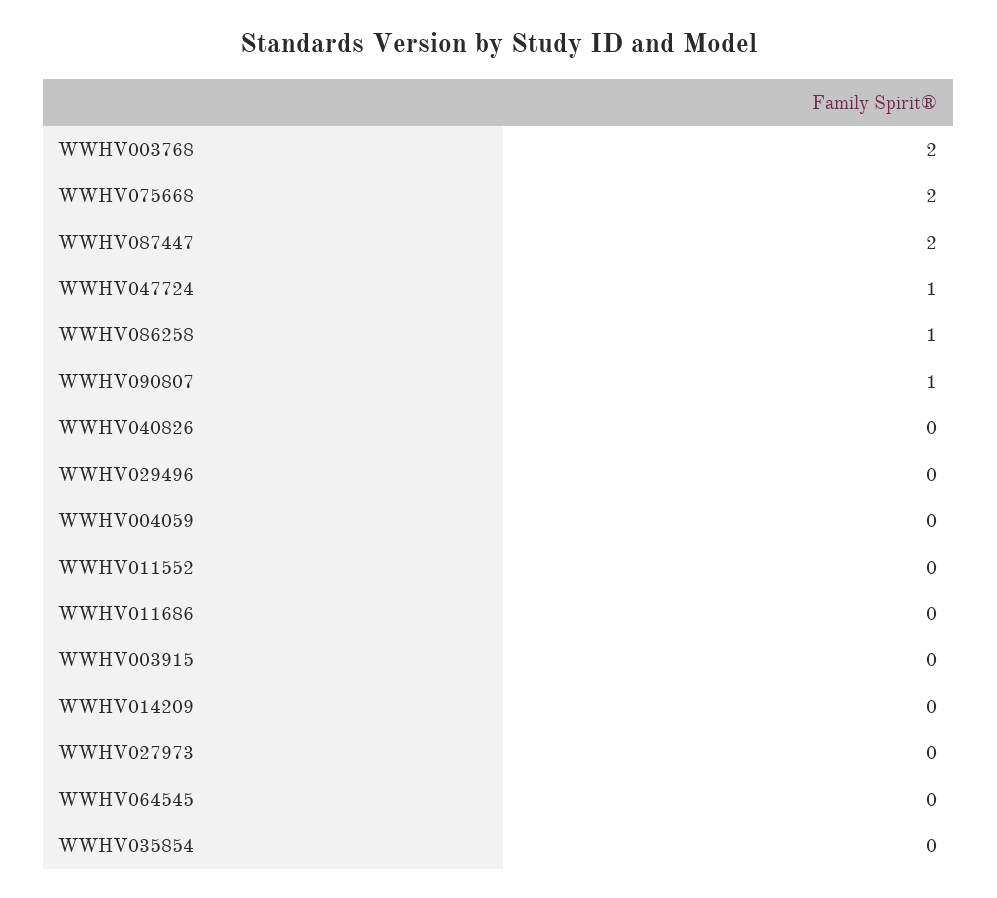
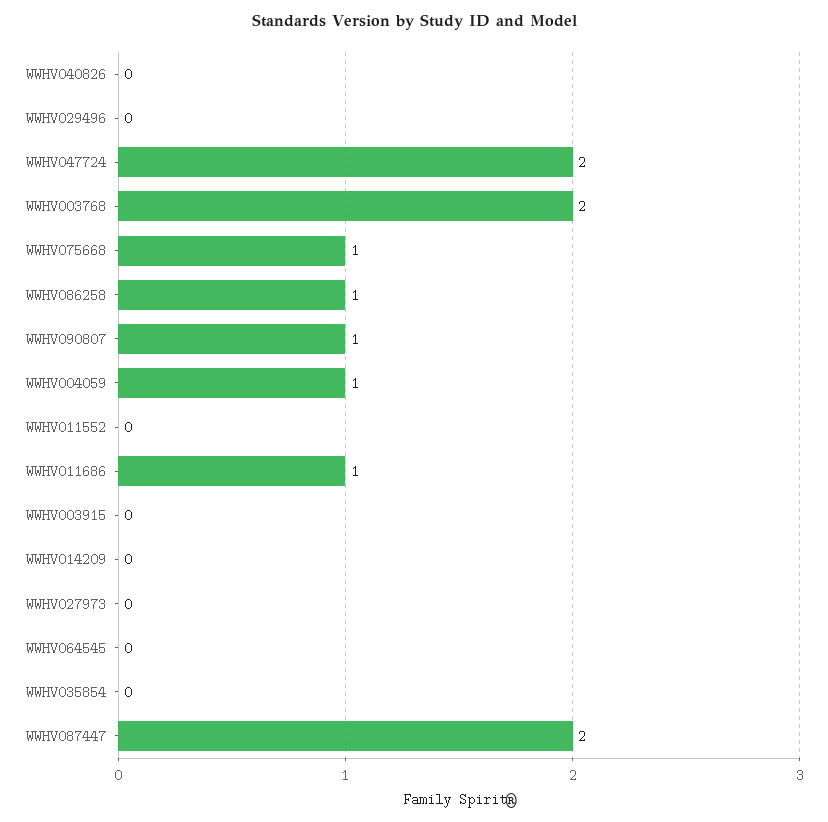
WWHV075668: 2 -> 1
WWHV047724: 1 -> 2
WWHV004059: 0 -> 1
WWHV011686: 0 -> 1

